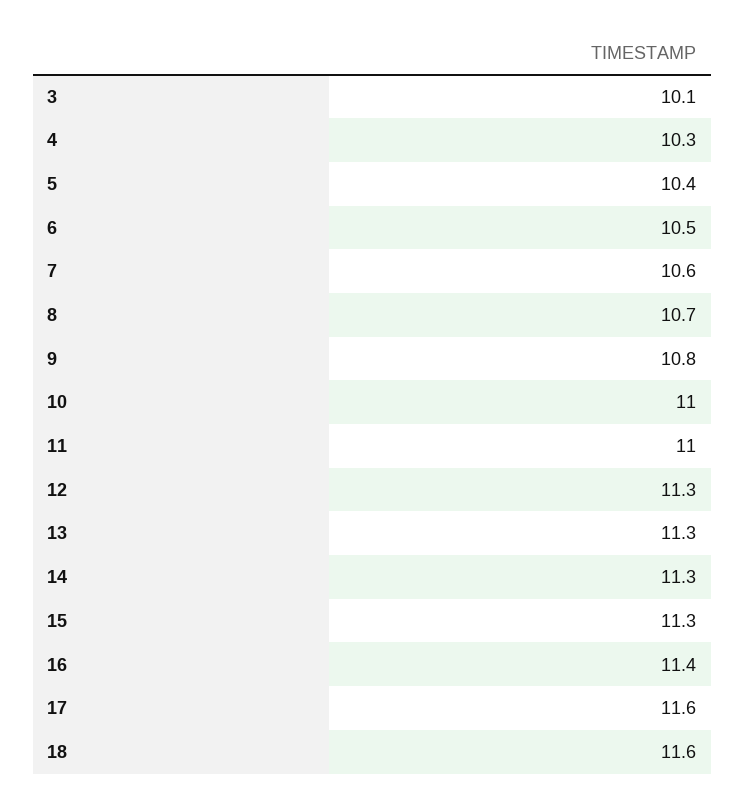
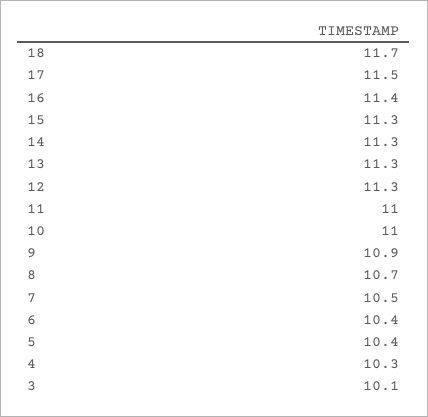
6: 10.5 -> 10.4
7: 10.6 -> 10.5
9: 10.8 -> 10.9
17: 11.6 -> 11.5
18: 11.6 -> 11.7

